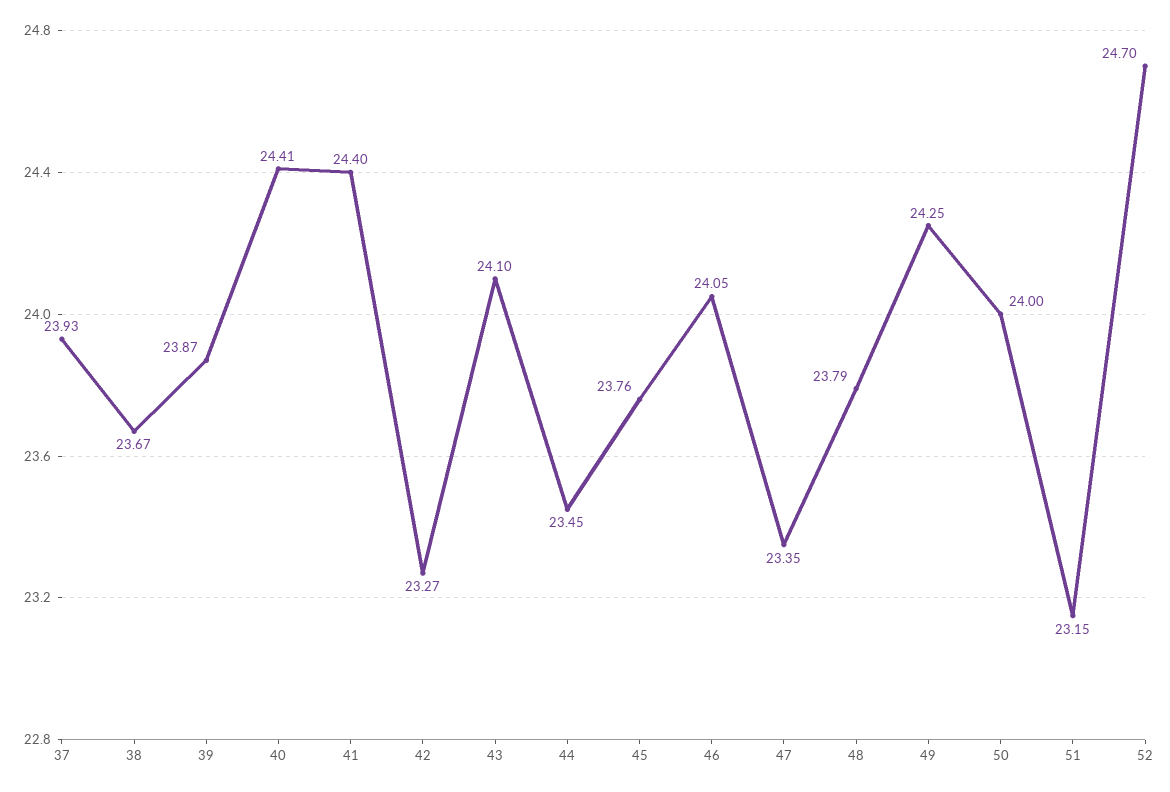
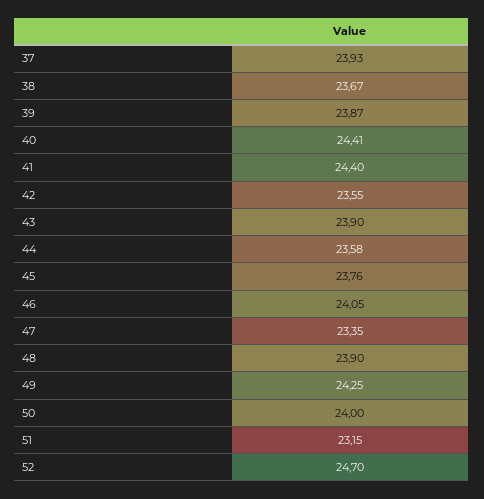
42: 23.27 -> 23.55
43: 24.1 -> 23.9
44: 23.45 -> 23.58
48: 23.79 -> 23.9

